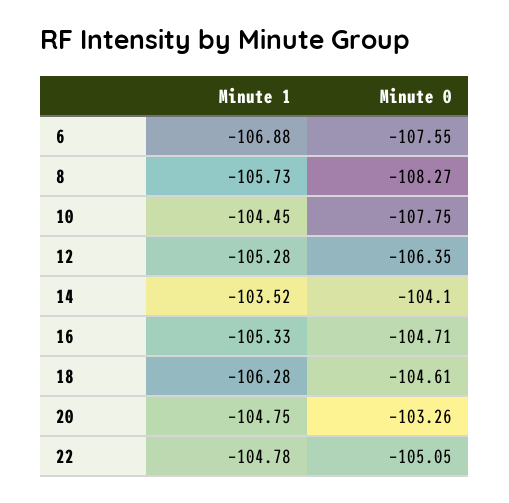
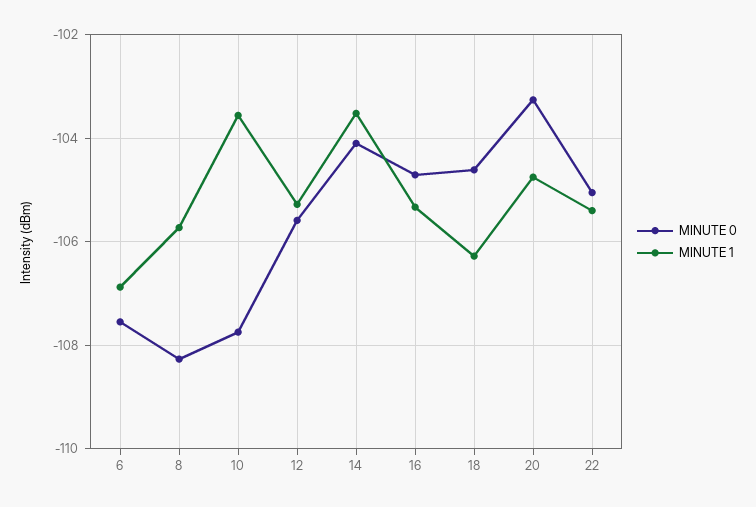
Minute 1, 10: -104.45 -> -103.6
Minute 0, 12: -106.35 -> -105.6
Minute 1, 22: -104.78 -> -105.4

